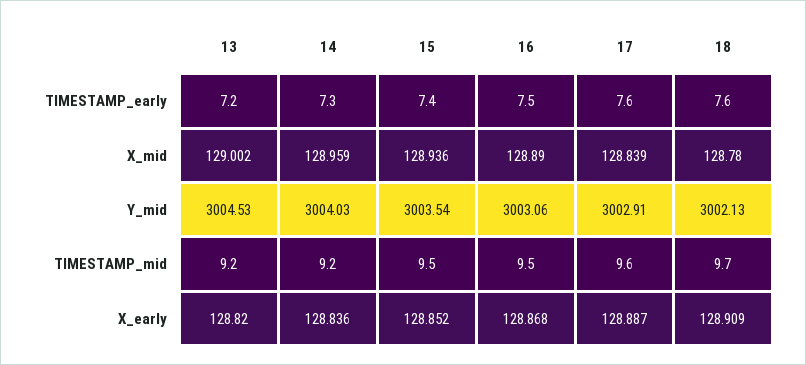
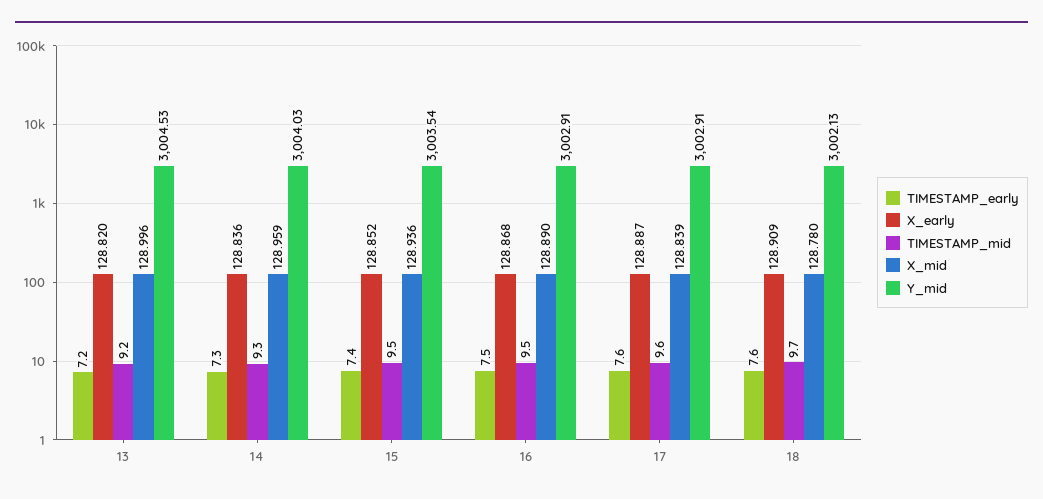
X_mid, 13: 129.002 -> 128.996
Y_mid, 16: 3003.06 -> 3002.91
TIMESTAMP_mid, 14: 9.2 -> 9.3

